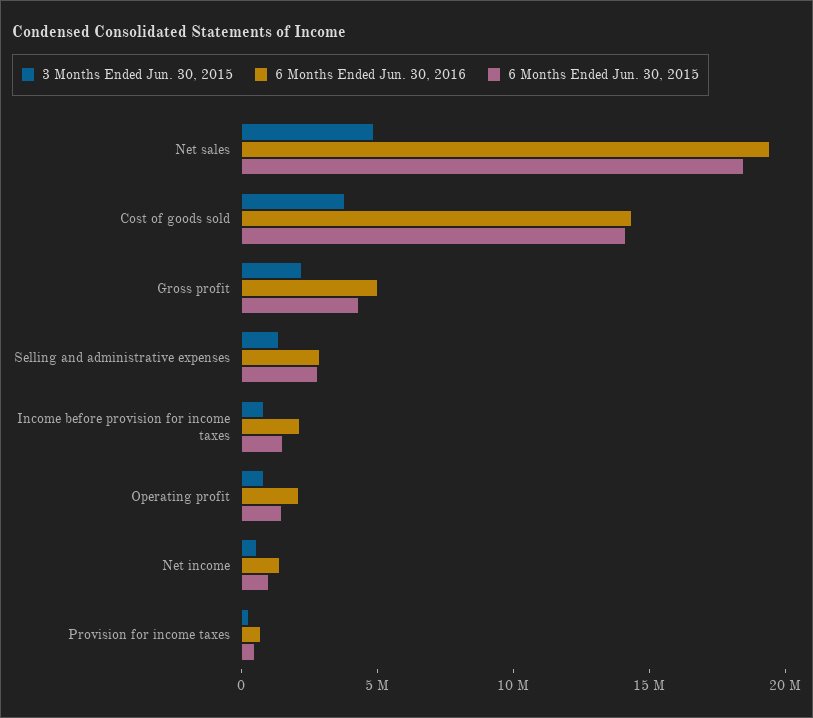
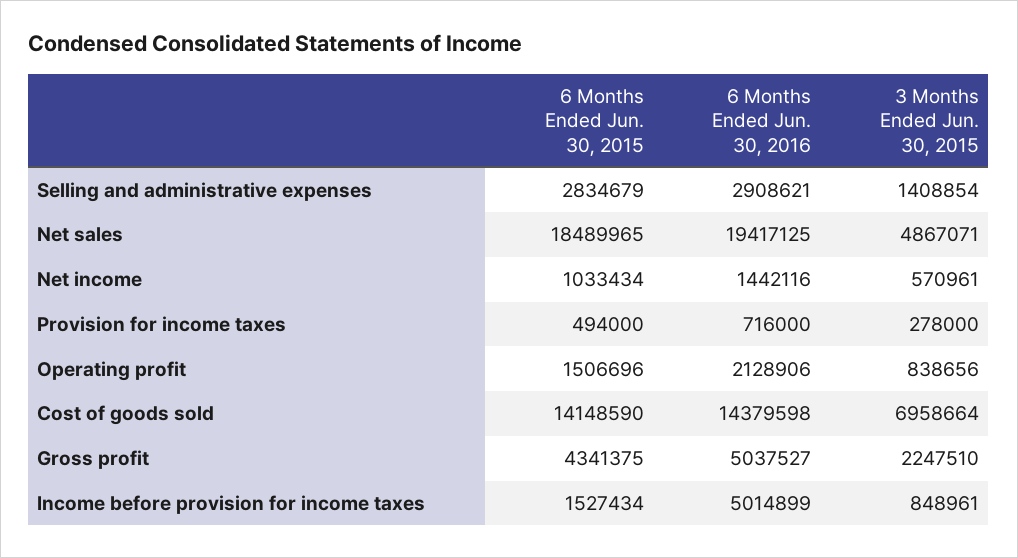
3 Months Ended Jun. 30, 2015, Cost of goods sold: 4000000 -> 6958664
6 Months Ended Jun. 30, 2016, Income before provision for income taxes: 2000000 -> 5014899

